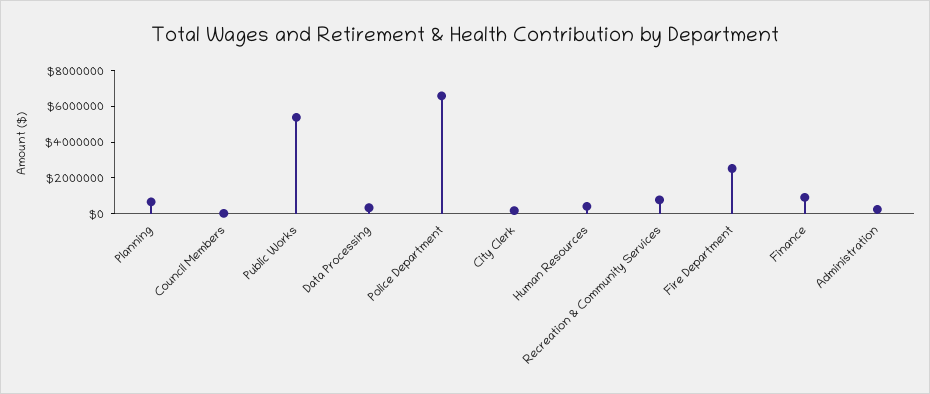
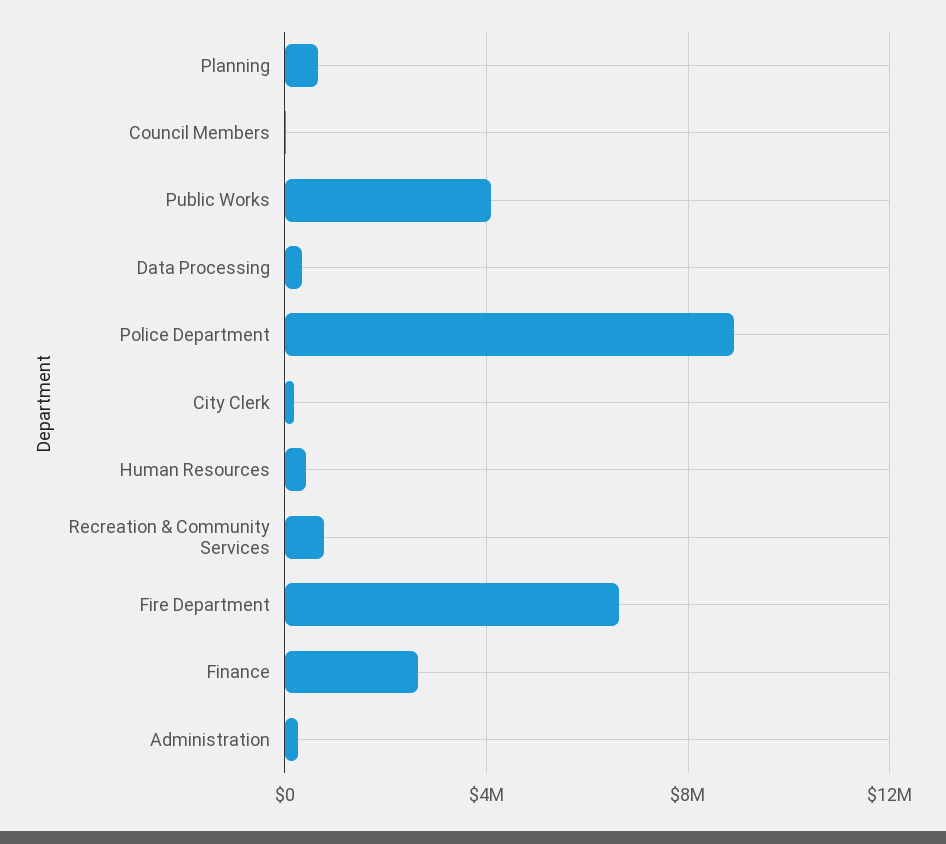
Public Works: 5500000 -> 4000000
Police Department: 6500000 -> 9000000
Fire Department: 2500000 -> 6500000
Finance: 1000000 -> 2500000

